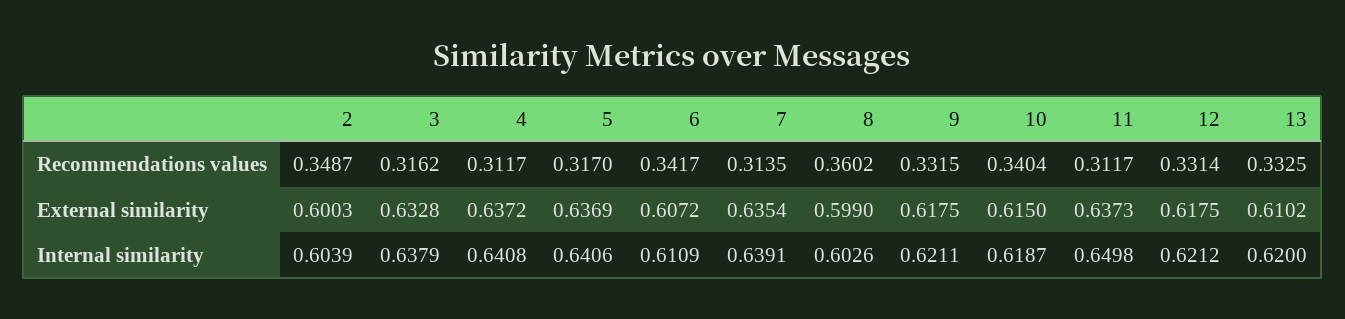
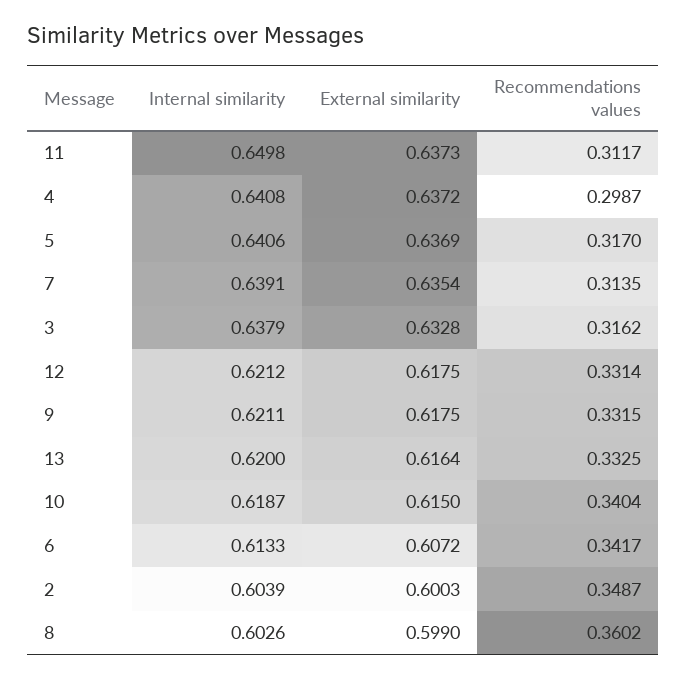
4, Recommendations values: 0.3117 -> 0.2987
13, External similarity: 0.6102 -> 0.6164
6, Internal similarity: 0.6109 -> 0.6133

